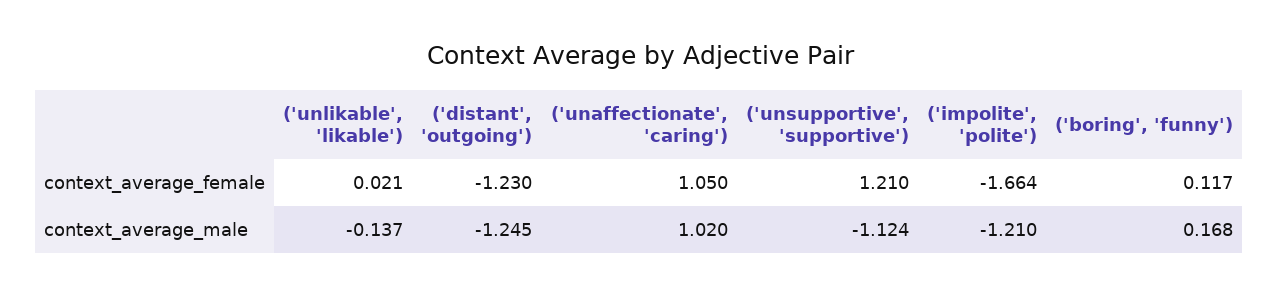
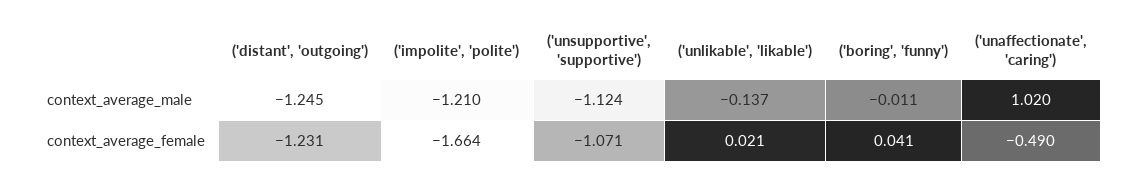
('distant', 'outgoing'), context_average_female: -1.23 -> -1.231
('unaffectionate', 'caring'), context_average_female: 1.05 -> -0.49
('unsupportive', 'supportive'), context_average_female: 1.21 -> -1.071
('boring', 'funny'), context_average_female: 0.117 -> 0.041
('boring', 'funny'), context_average_male: 0.168 -> -0.011

